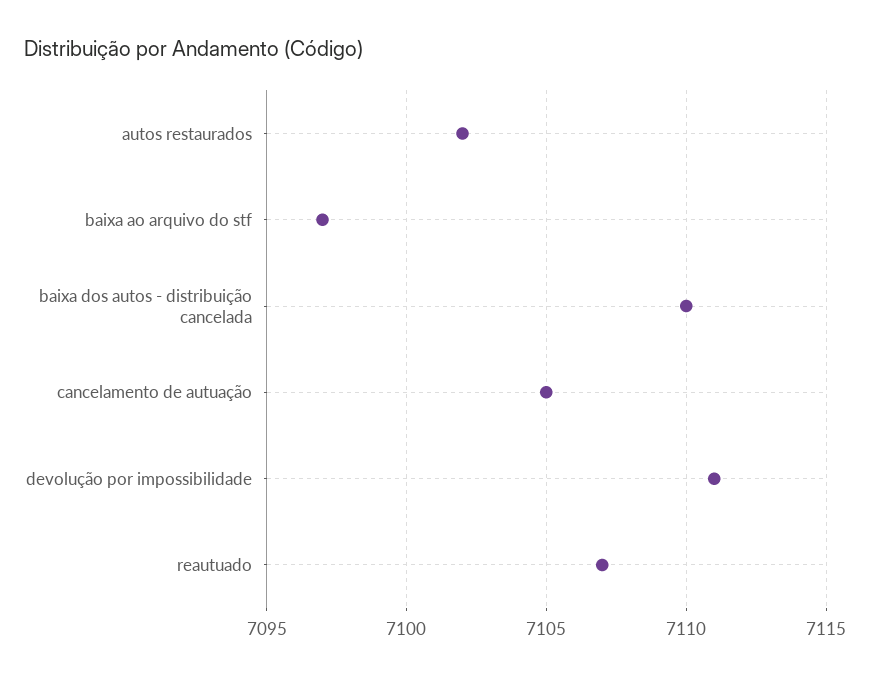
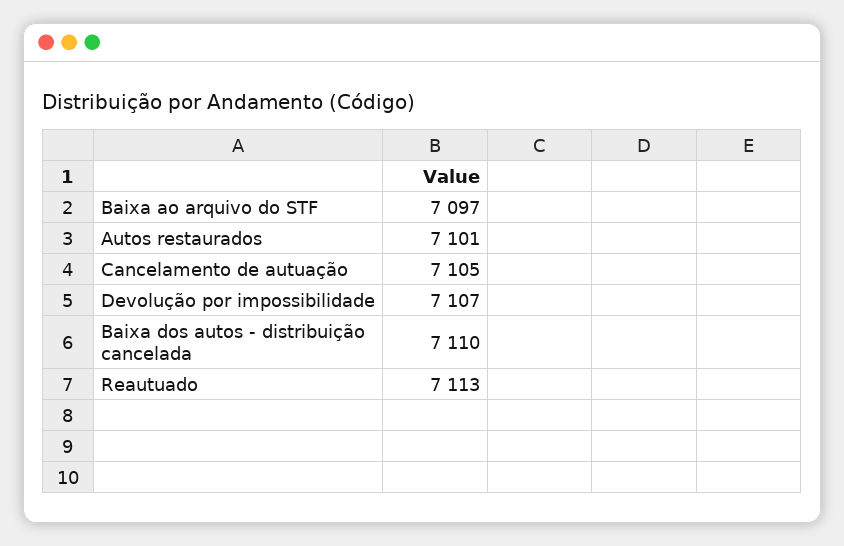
autos restaurados: 7102 -> 7101
devolução por impossibilidade: 7111 -> 7107
reautuado: 7107 -> 7113

